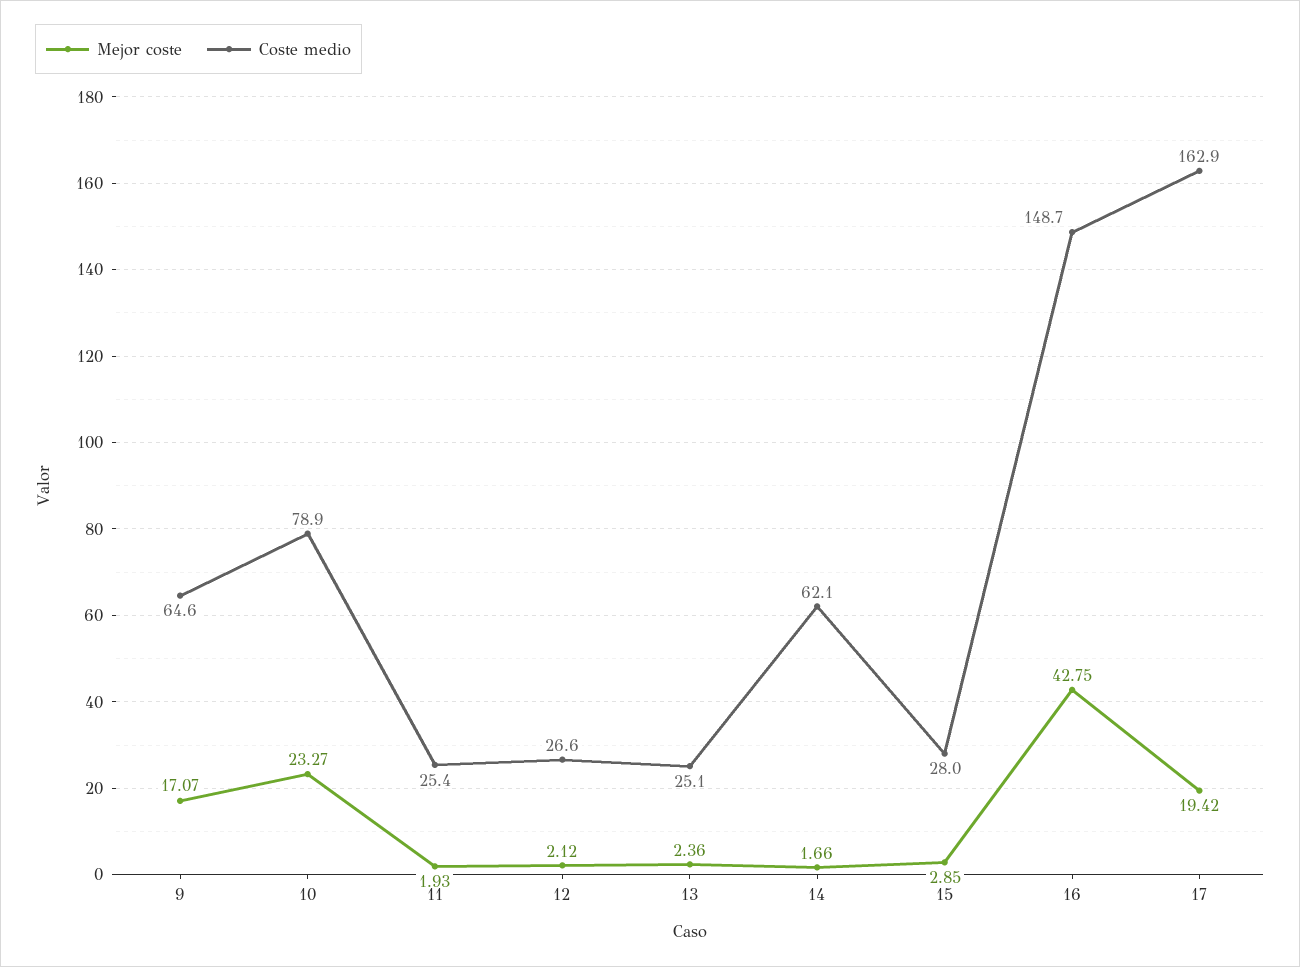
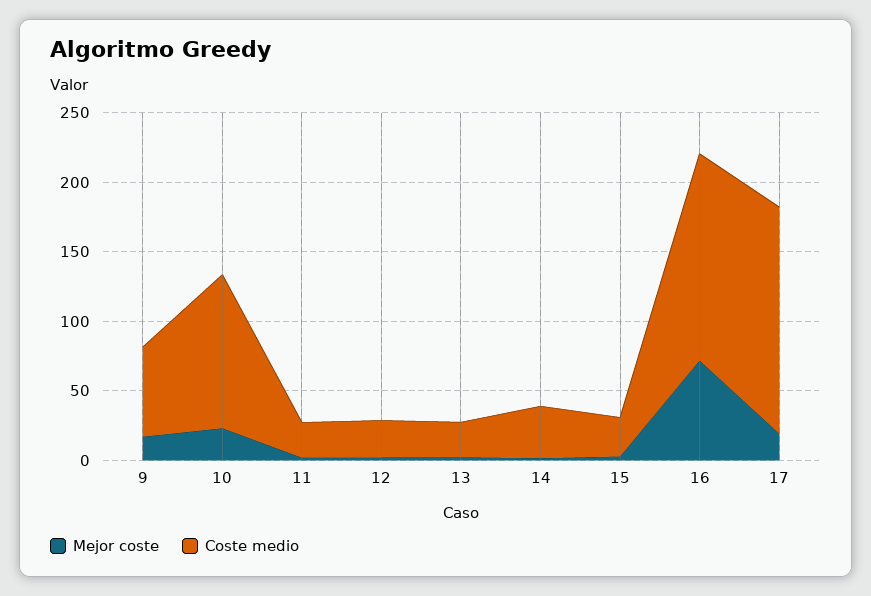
Coste medio, 10: 78.9 -> 110
Coste medio, 14: 62.1 -> 40
Mejor coste, 16: 42.75 -> 70

